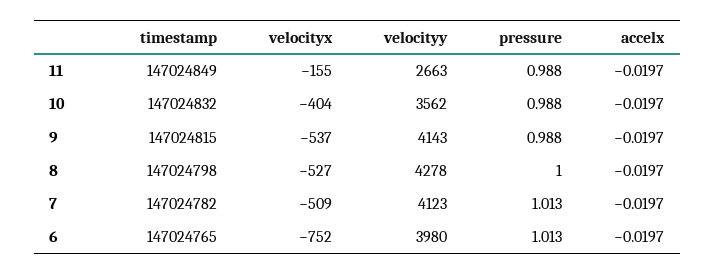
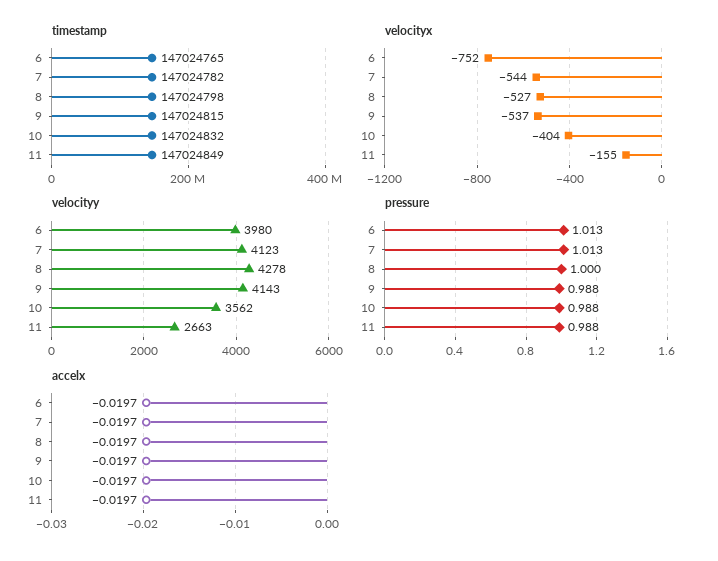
velocityx, 7: -509 -> -544

